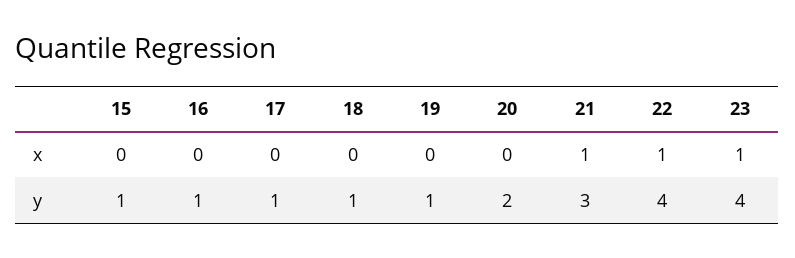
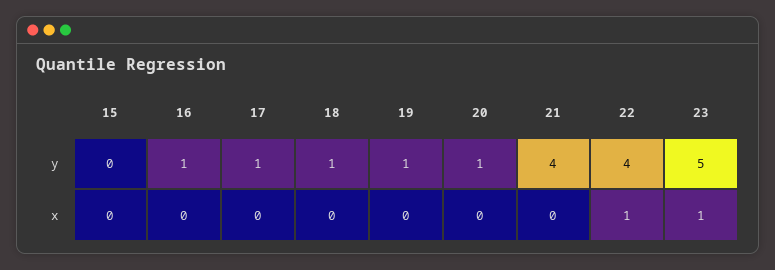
21, x: 1 -> 0
15, y: 1 -> 0
20, y: 2 -> 1
21, y: 3 -> 4
23, y: 4 -> 5

